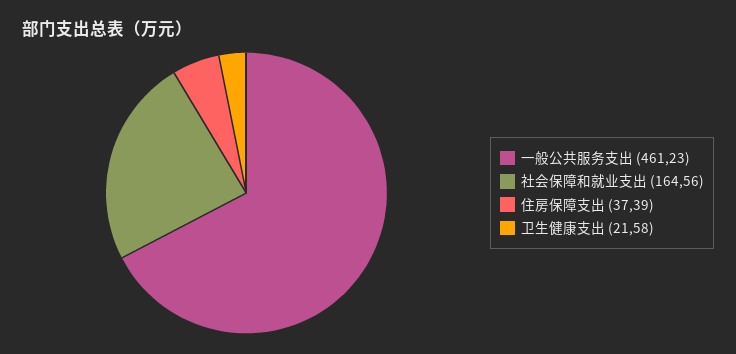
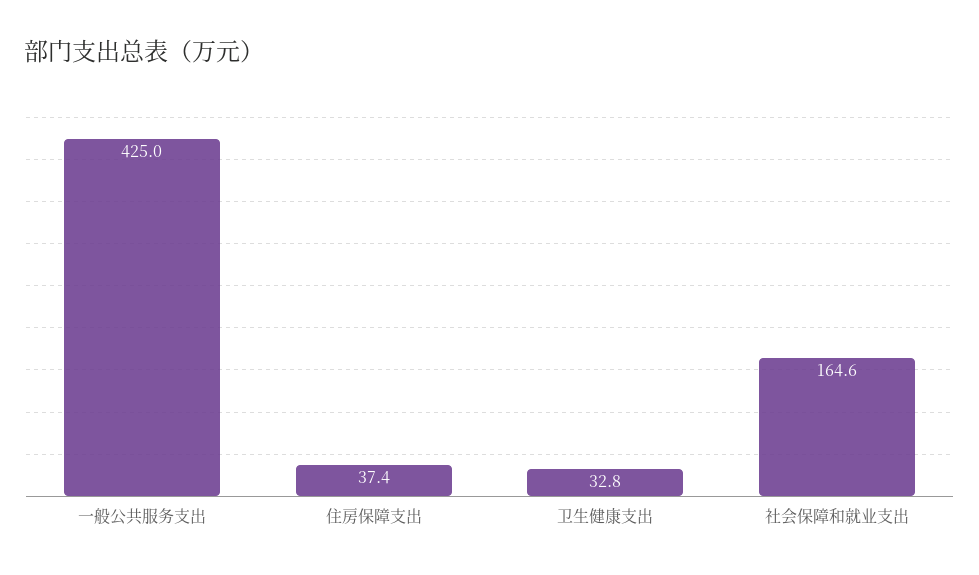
一般公共服务支出: 461.23 -> 425
卫生健康支出: 21.58 -> 32.8

